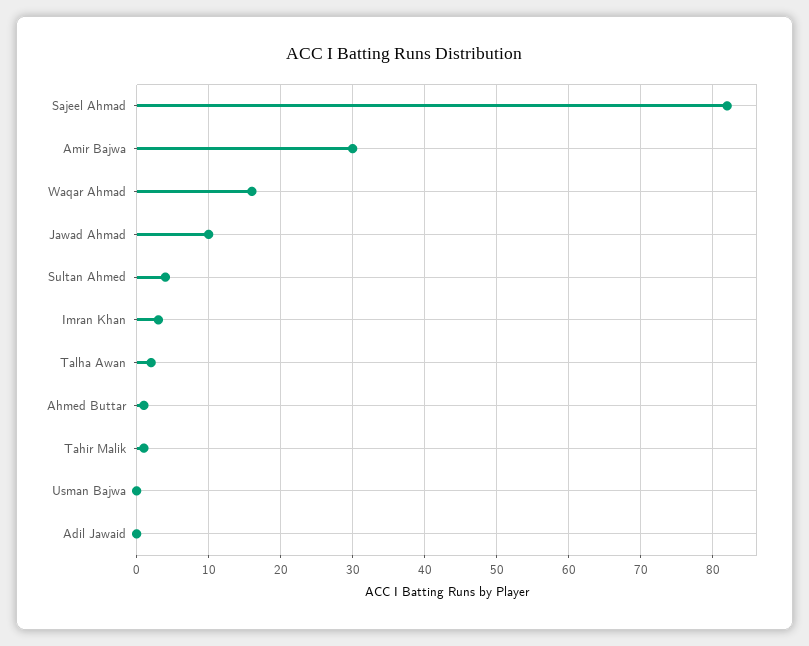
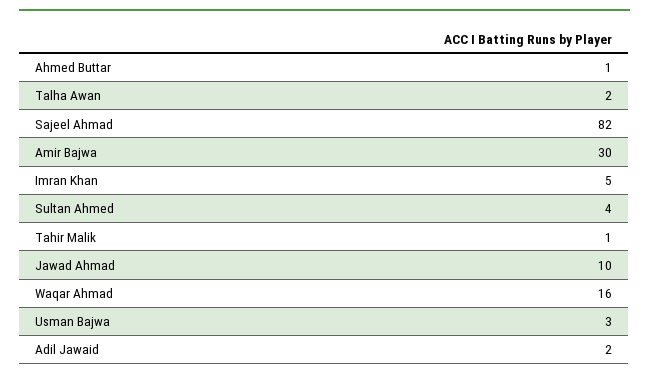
Imran Khan: 3 -> 5
Usman Bajwa: 0 -> 3
Adil Jawaid: 0 -> 2

